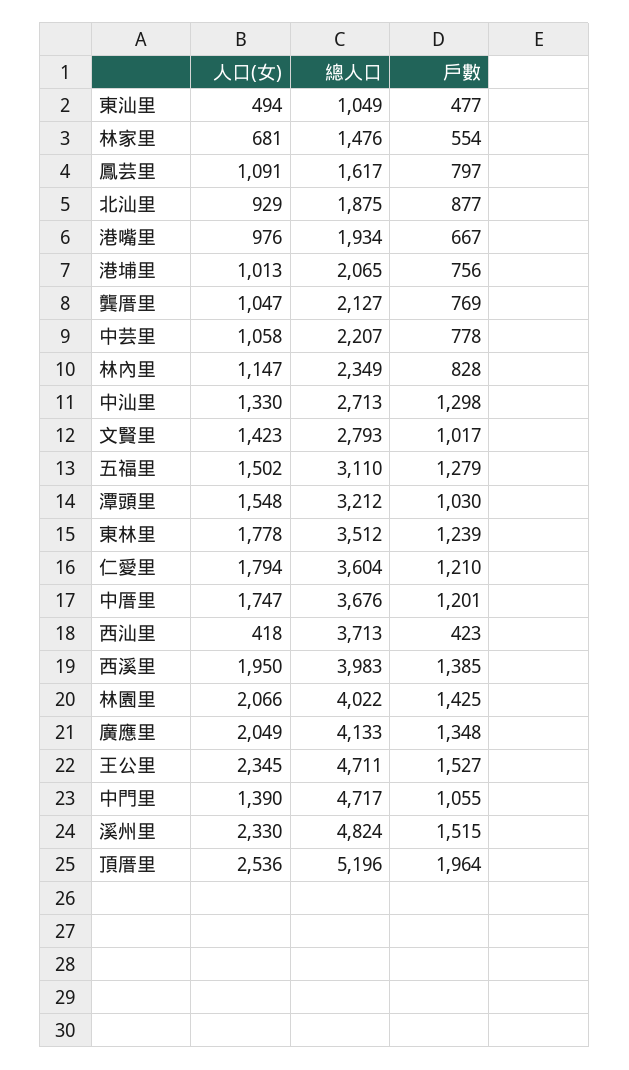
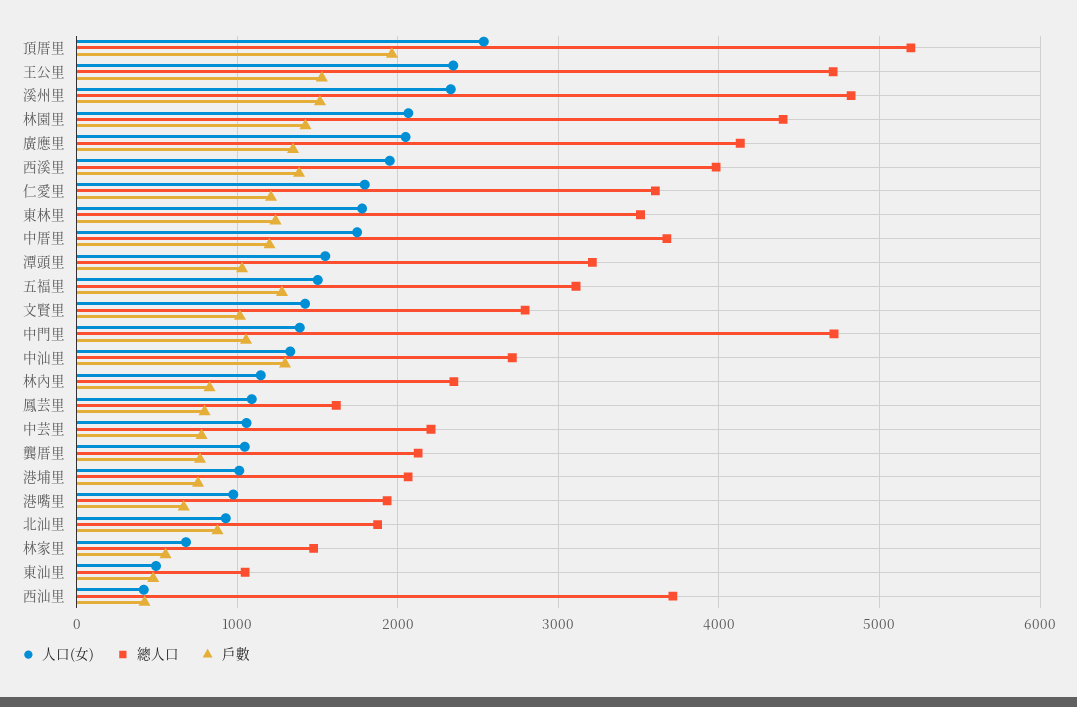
總人口, 林園里: 4022 -> 4400

